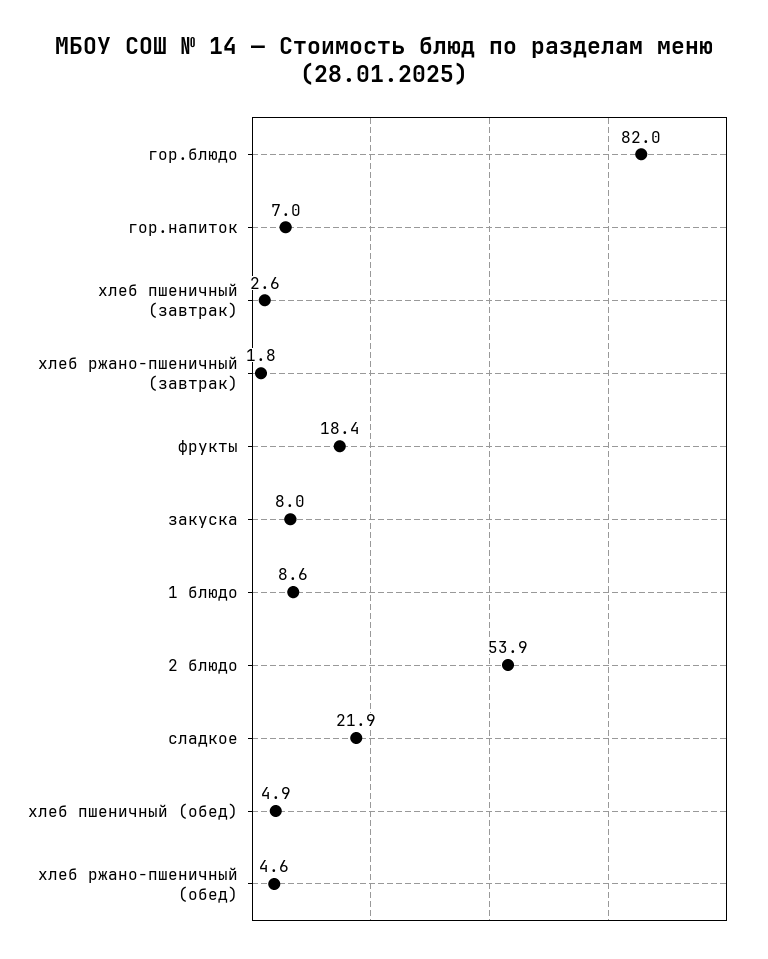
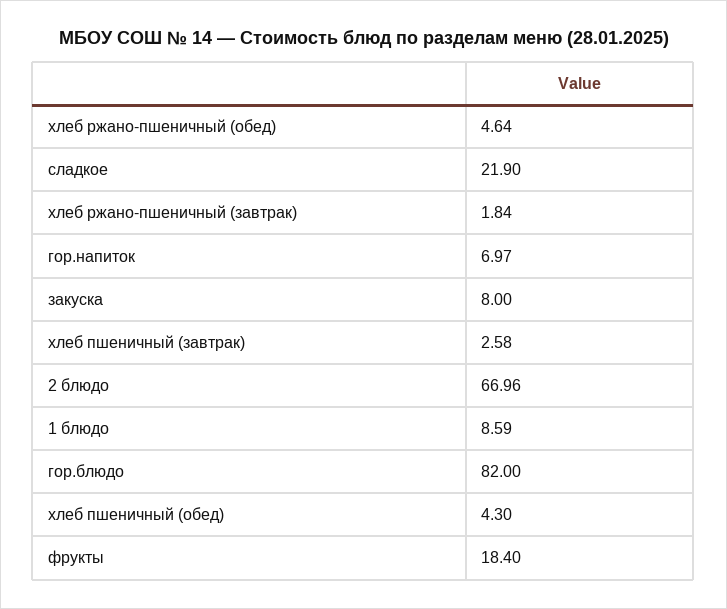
2 блюдо: 53.9 -> 66.96
хлеб пшеничный (обед): 4.9 -> 4.3

